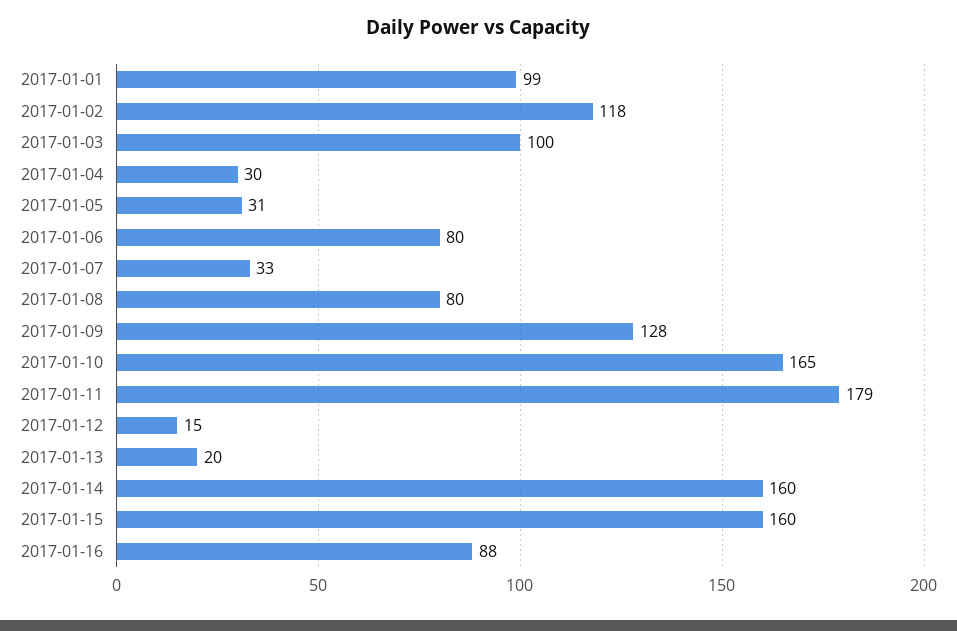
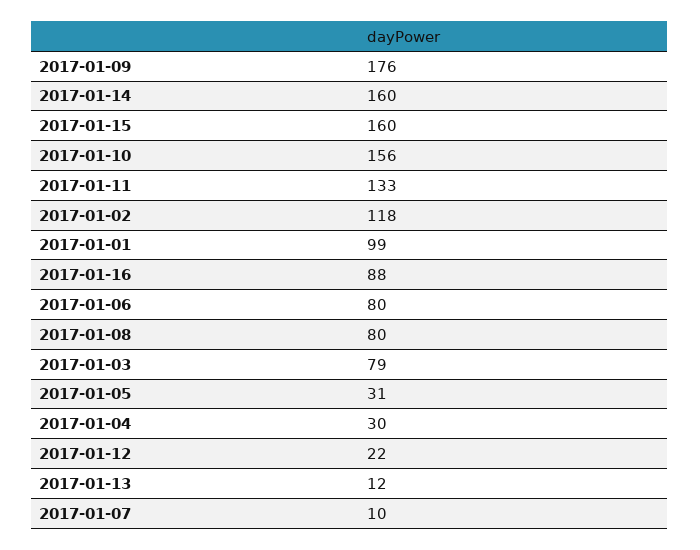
2017-01-03: 100 -> 79
2017-01-07: 33 -> 10
2017-01-09: 128 -> 176
2017-01-10: 165 -> 156
2017-01-11: 179 -> 133
2017-01-12: 15 -> 22
2017-01-13: 20 -> 12

